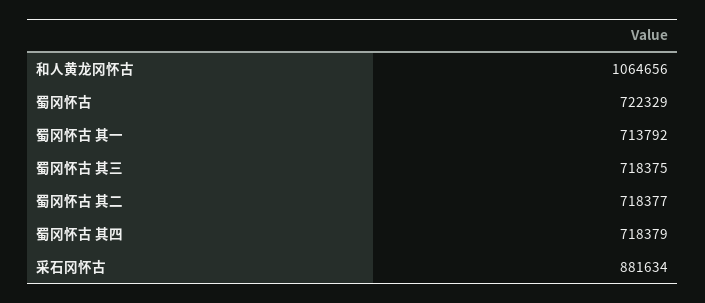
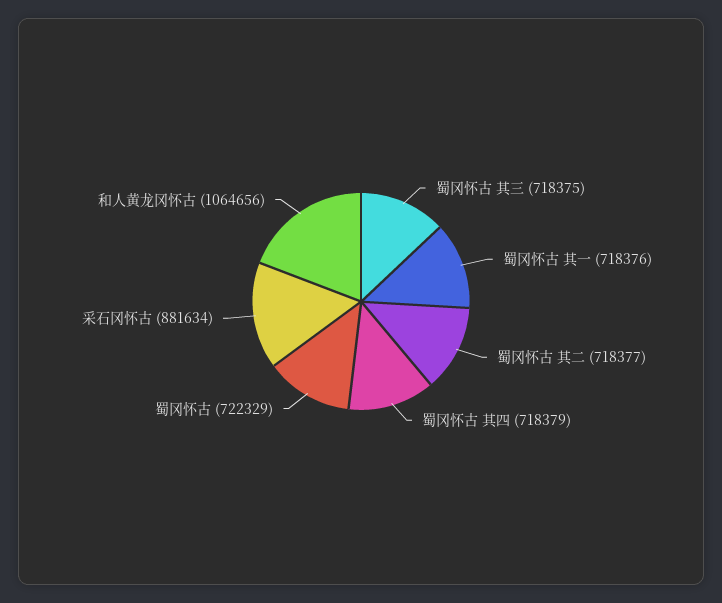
蜀冈怀古 其一: 713792 -> 718376

